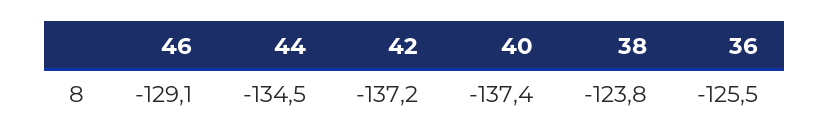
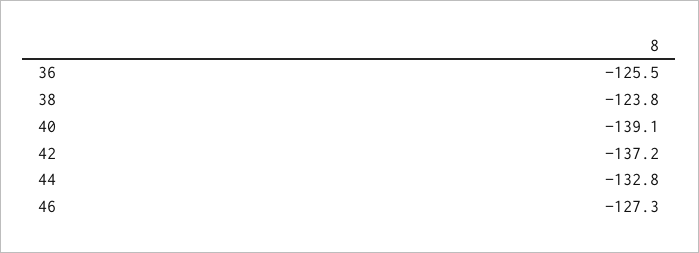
46: -129.1 -> -127.3
44: -134.5 -> -132.8
40: -137.4 -> -139.1

